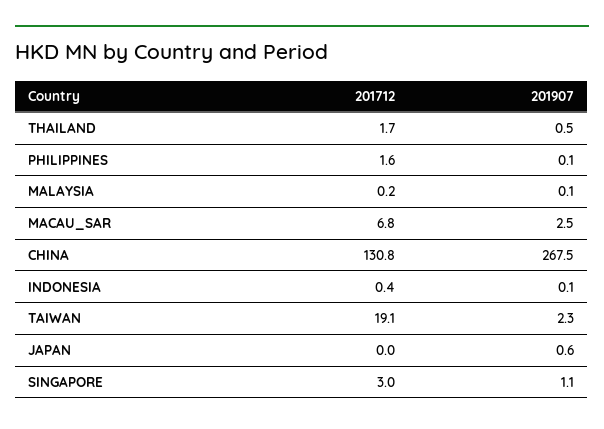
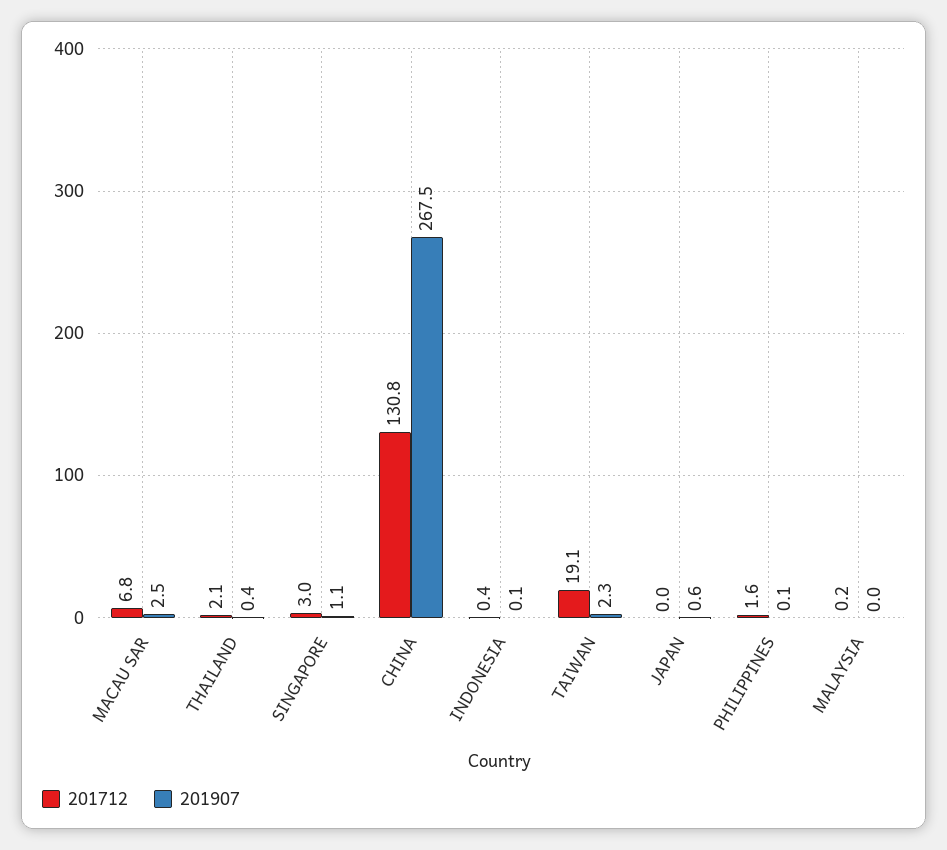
201712, THAILAND: 1.7 -> 2.1
201907, THAILAND: 0.5 -> 0.4
201907, MALAYSIA: 0.1 -> 0

